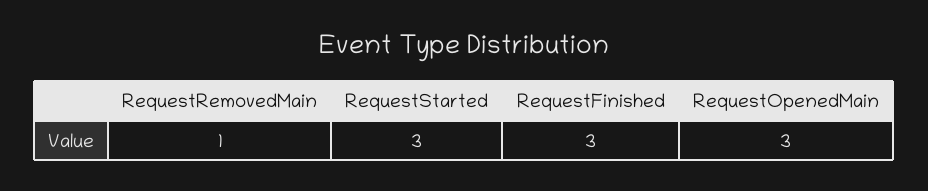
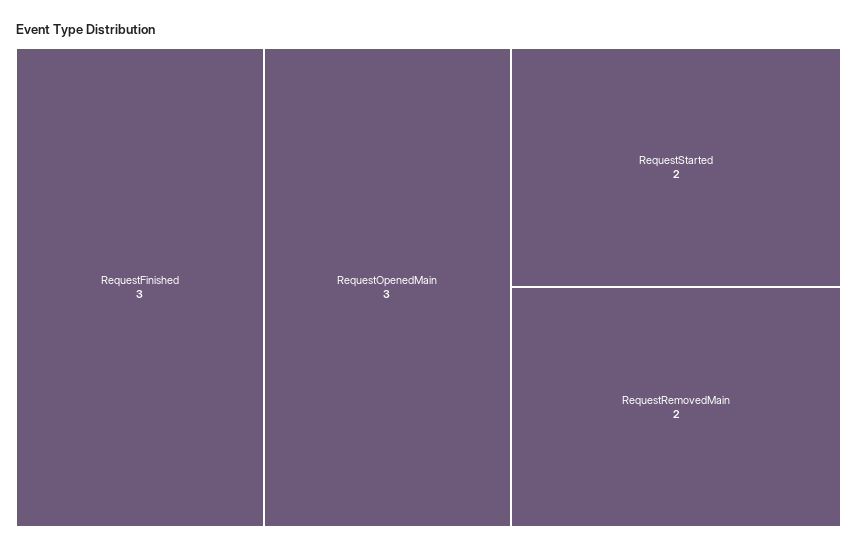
RequestRemovedMain: 1 -> 2
RequestStarted: 3 -> 2

